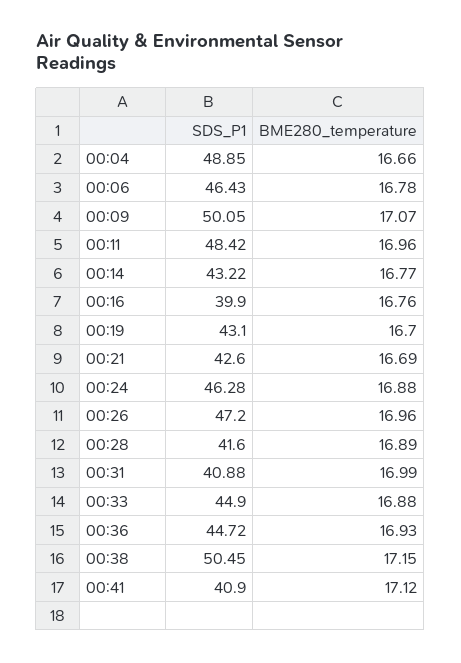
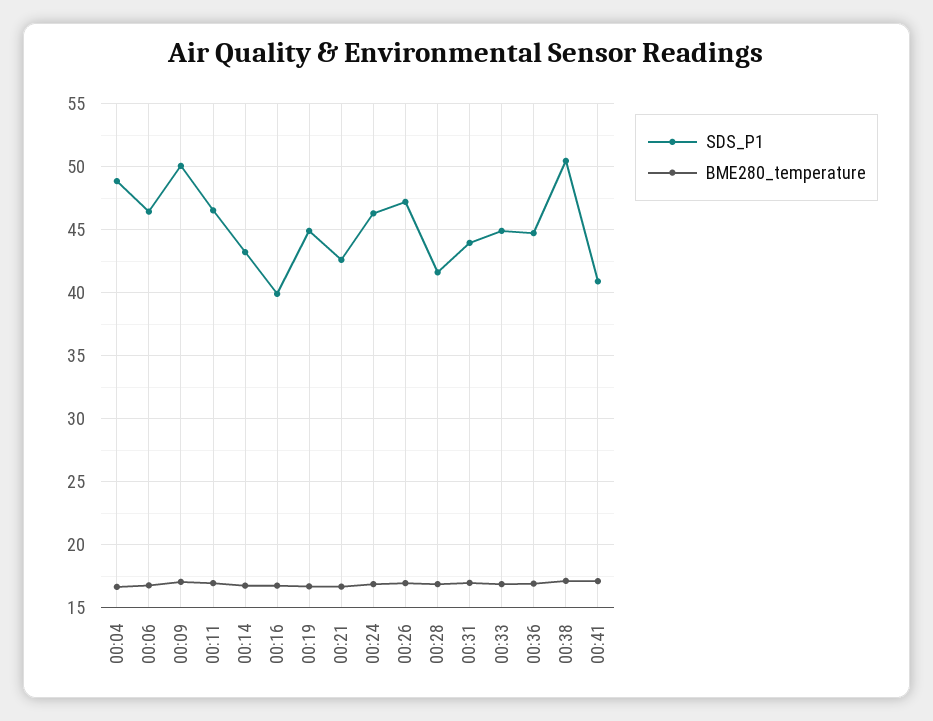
SDS_P1, 00:11: 48.42 -> 46.5
SDS_P1, 00:19: 43.1 -> 45
SDS_P1, 00:31: 40.88 -> 44

